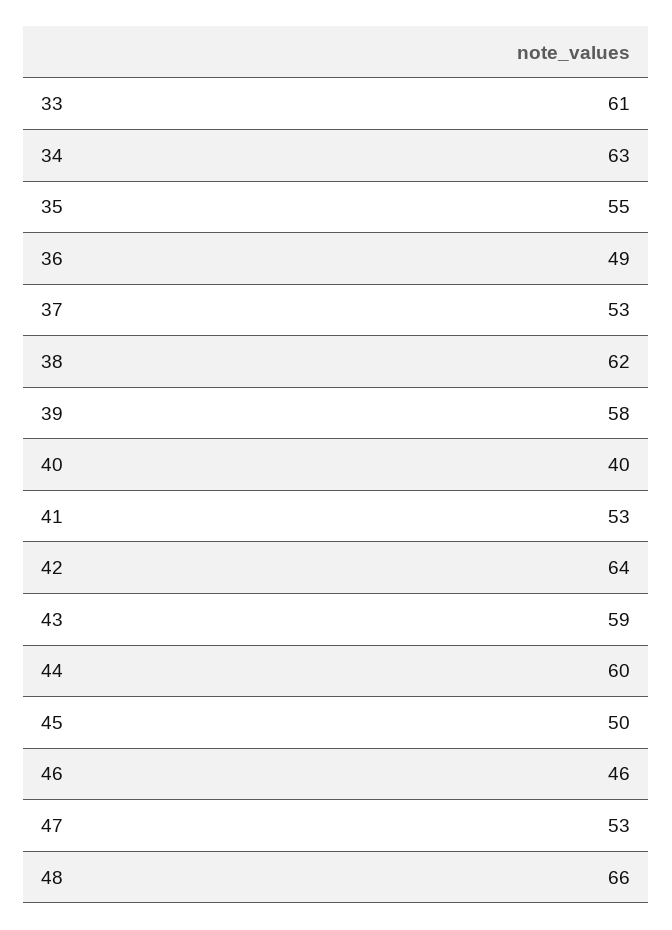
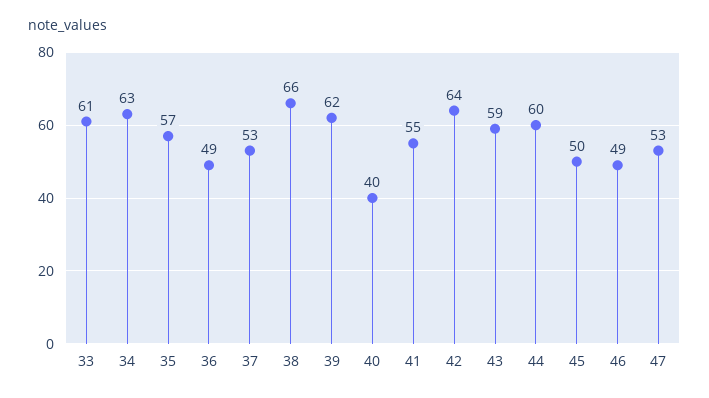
35: 55 -> 57
38: 62 -> 66
39: 58 -> 62
41: 53 -> 55
46: 46 -> 49
48: 66 -> none

